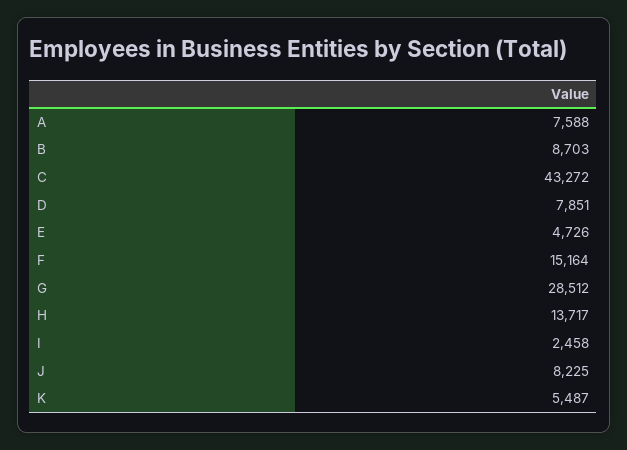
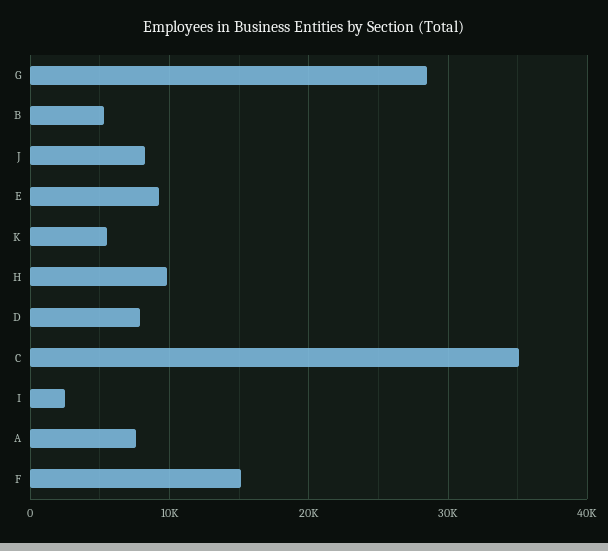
B: 8703 -> 5000
C: 43272 -> 35000
E: 4726 -> 9000
H: 13717 -> 10000

